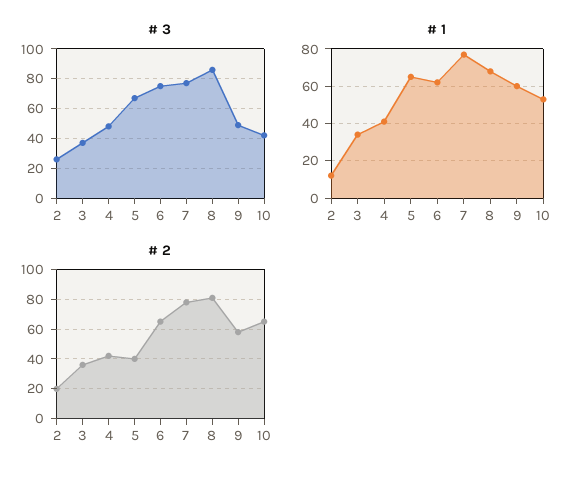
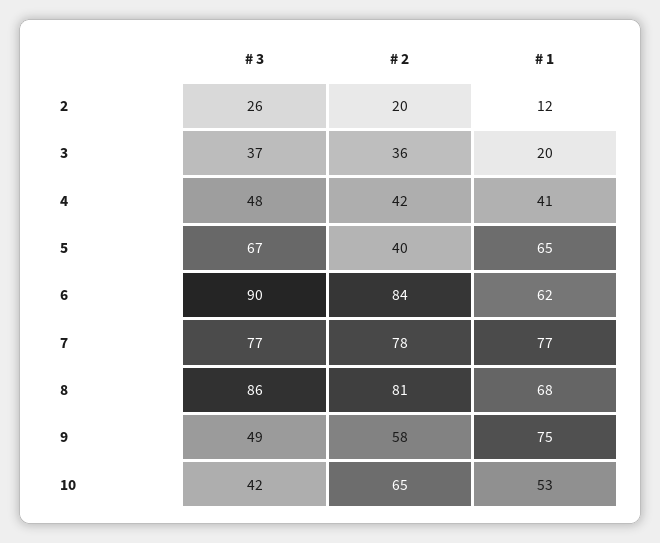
# 3, 6: 75 -> 90
# 1, 3: 35 -> 20
# 1, 9: 60 -> 75
# 2, 6: 65 -> 84

